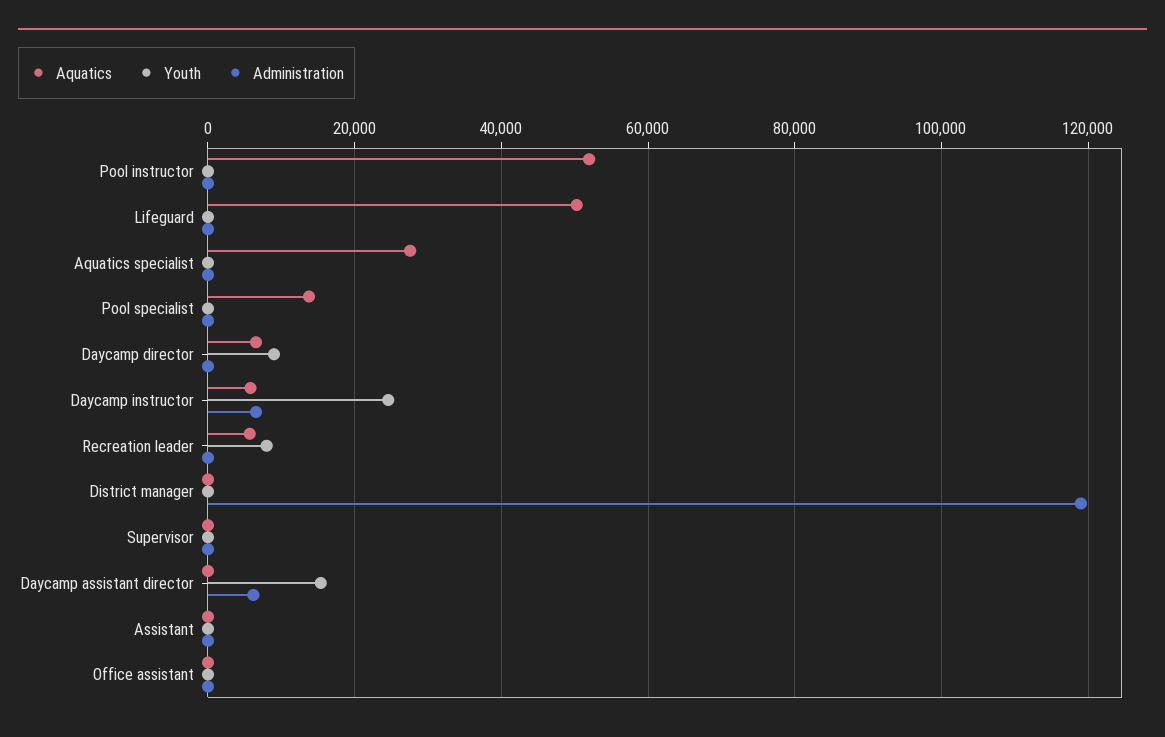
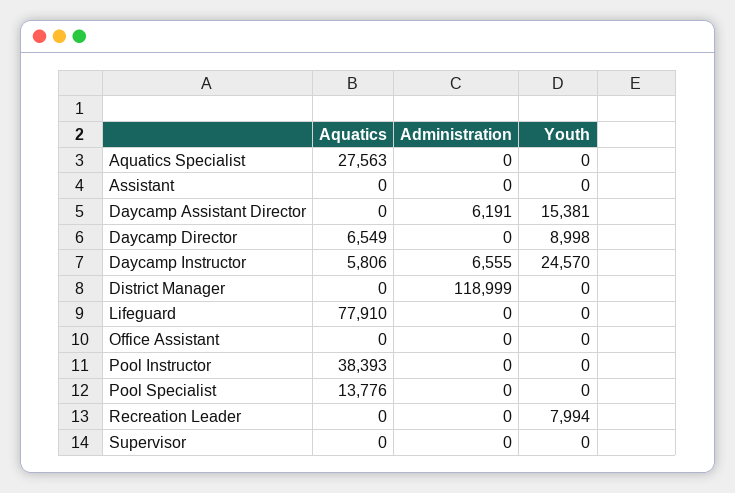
Aquatics, Pool instructor: 52000 -> 38393
Aquatics, Lifeguard: 50000 -> 77910
Aquatics, Recreation leader: 6000 -> 0

